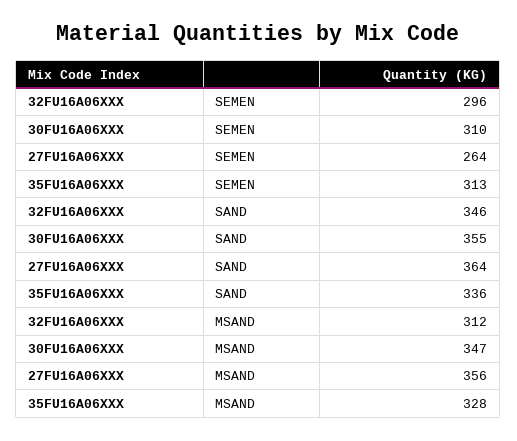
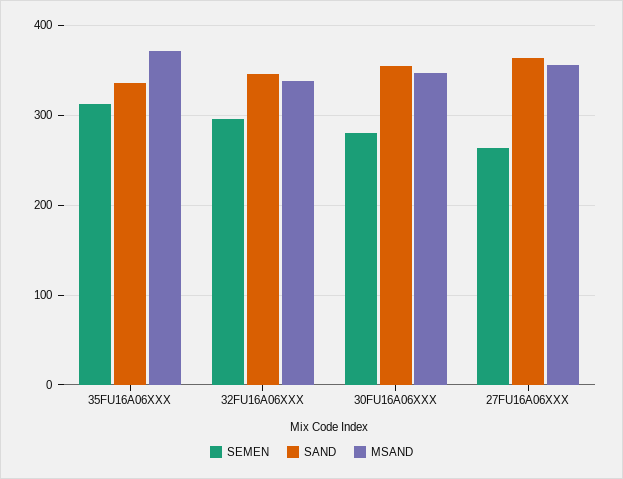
SEMEN, 30FU16A06XXX: 310 -> 280
MSAND, 32FU16A06XXX: 312 -> 340
MSAND, 35FU16A06XXX: 328 -> 370

